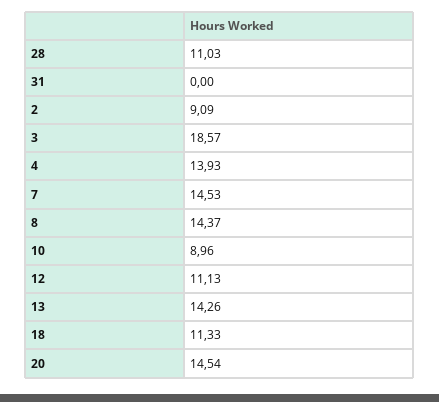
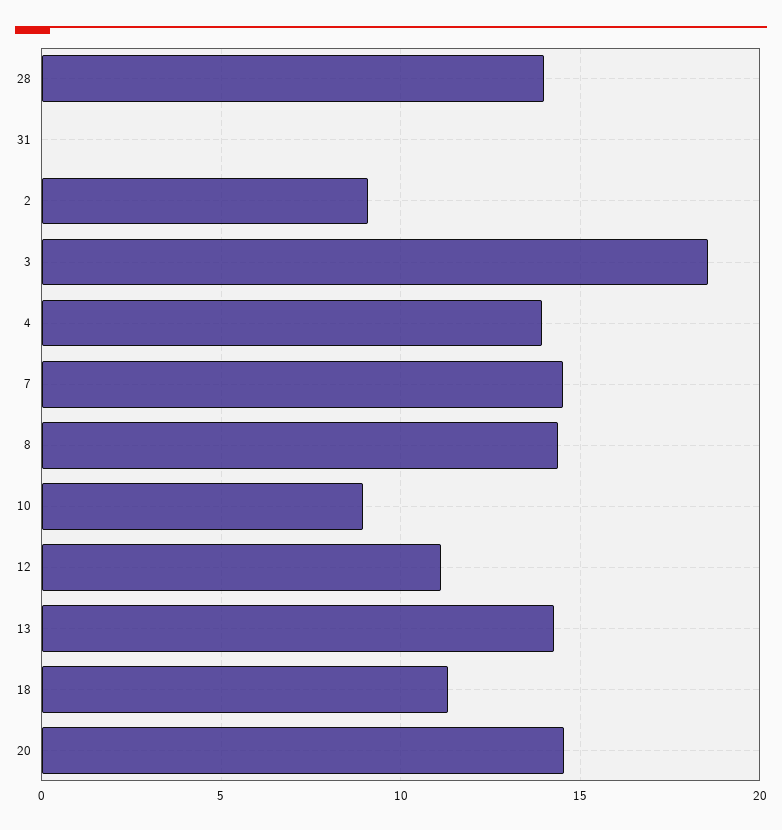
28: 11.03 -> 14

